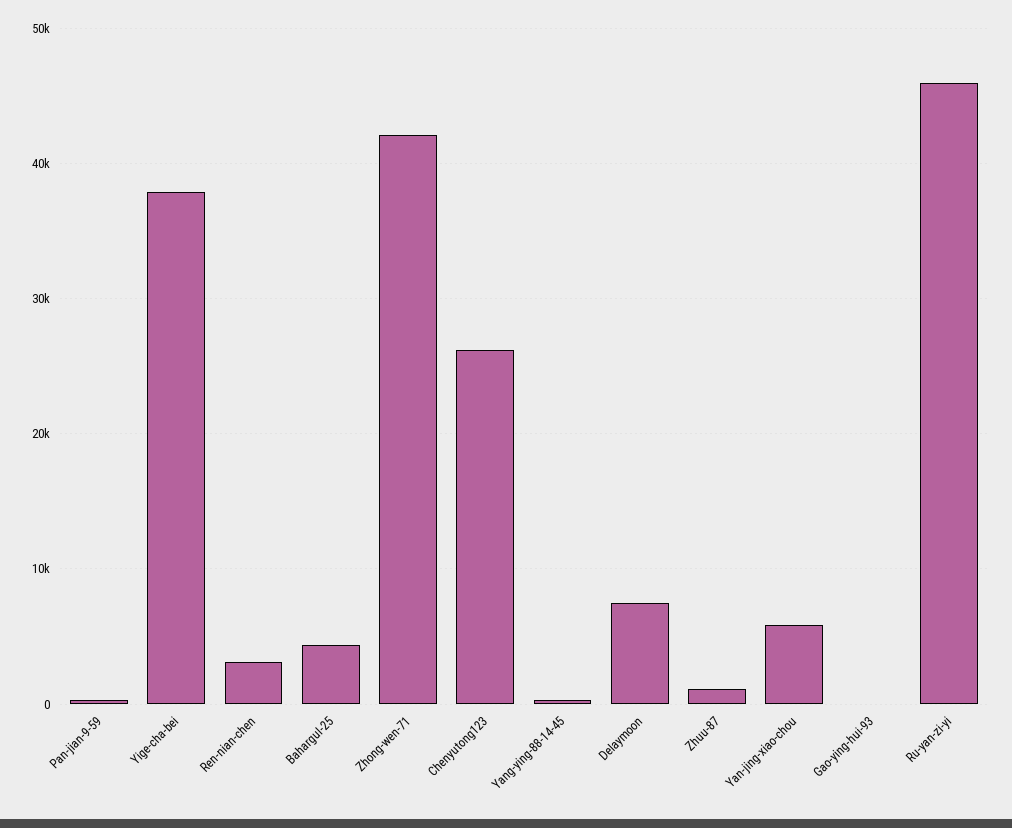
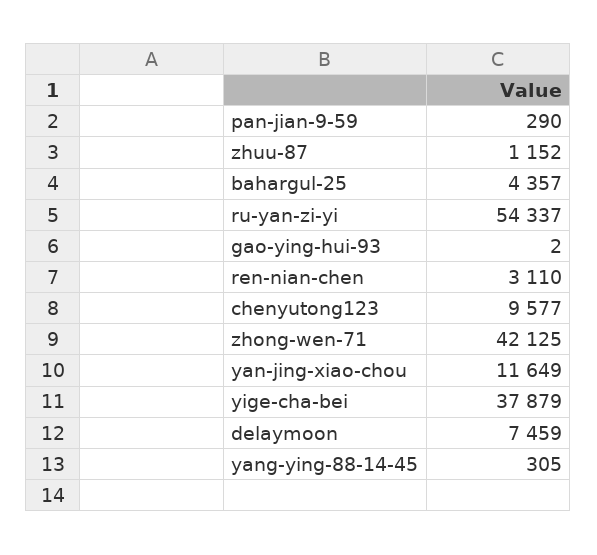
Chenyutong123: 26000 -> 9577
Yan-jing-xiao-chou: 6000 -> 11649
Ru-yan-zi-yi: 46000 -> 54337

